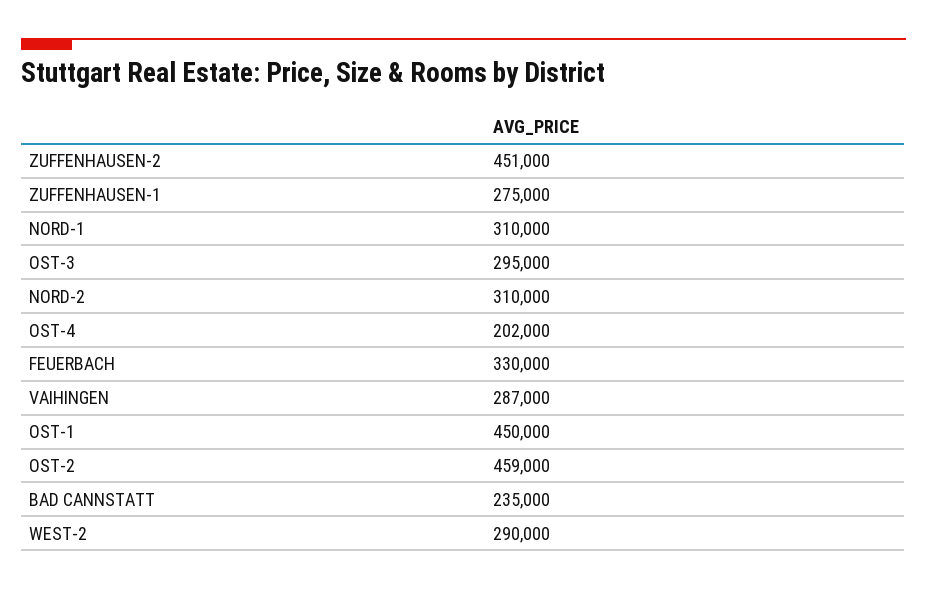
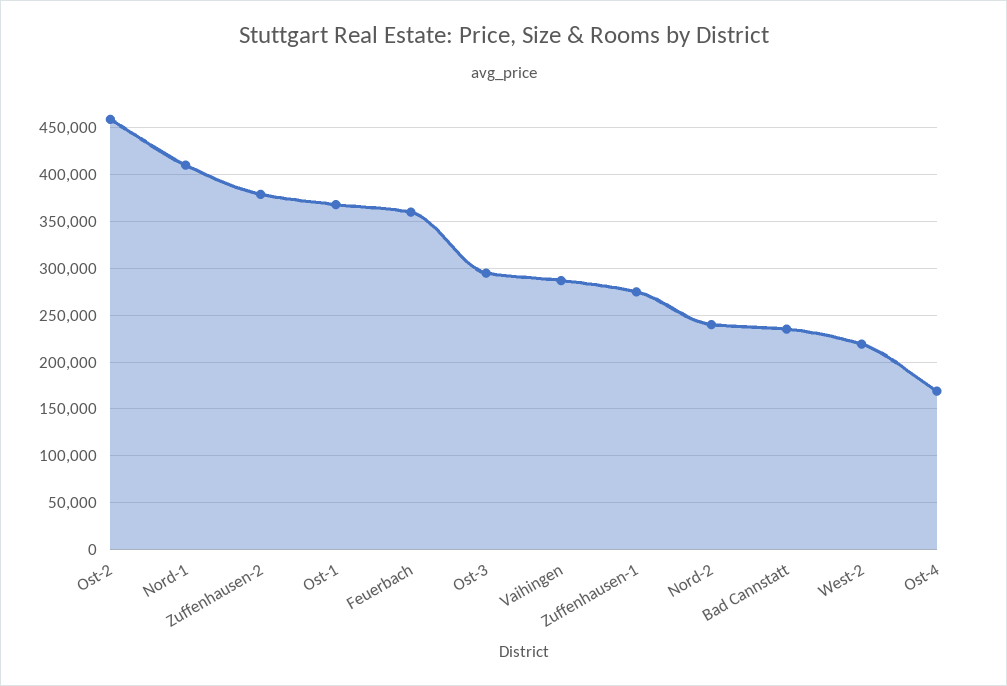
ZUFFENHAUSEN-2: 451000 -> 380000
NORD-1: 310000 -> 410000
NORD-2: 310000 -> 240000
OST-4: 202000 -> 170000
FEUERBACH: 330000 -> 360000
OST-1: 450000 -> 370000
WEST-2: 290000 -> 220000

